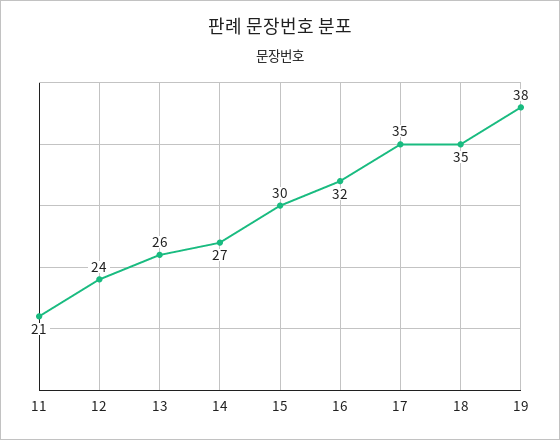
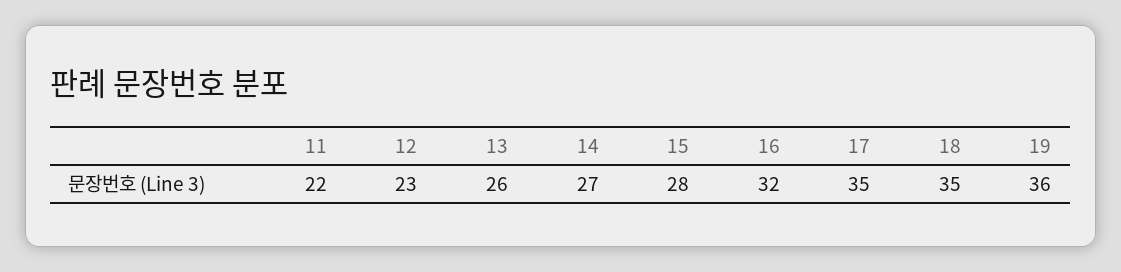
11: 21 -> 22
12: 24 -> 23
15: 30 -> 28
19: 38 -> 36

